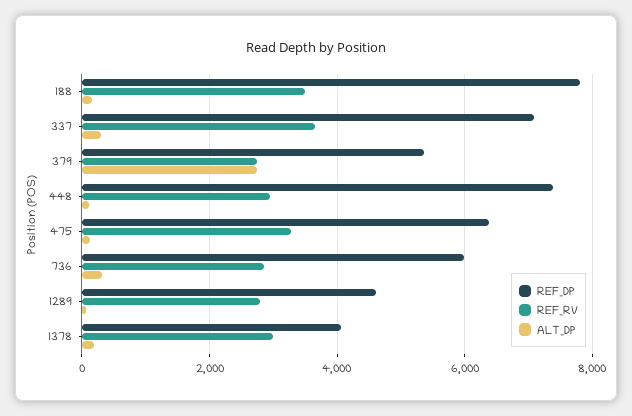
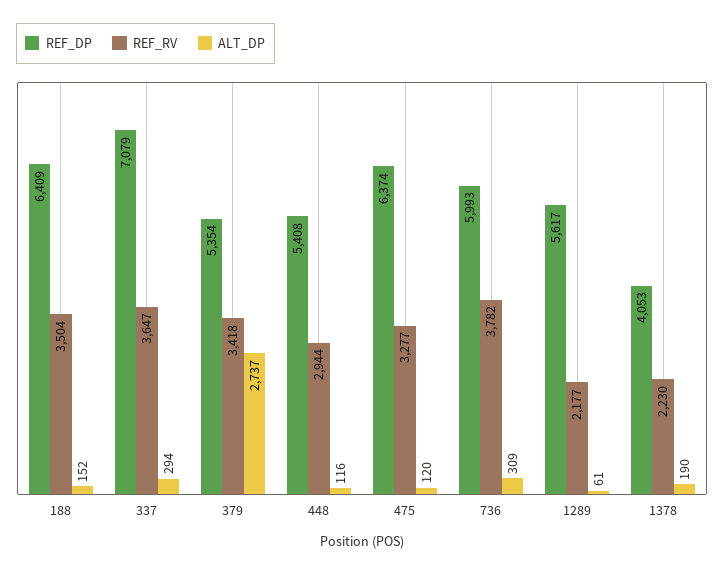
REF_DP, 188: 7800 -> 6409
REF_RV, 379: 2800 -> 3418
REF_DP, 448: 7400 -> 5408
REF_RV, 736: 2800 -> 3782
REF_DP, 1289: 4600 -> 5617
REF_RV, 1289: 2800 -> 2177
REF_RV, 1378: 3000 -> 2230

